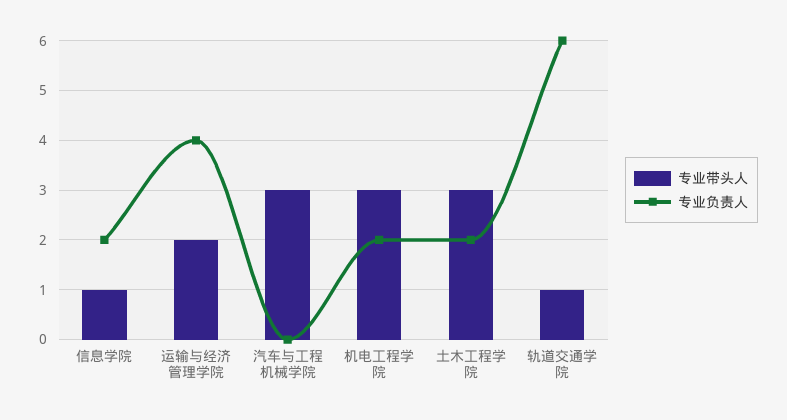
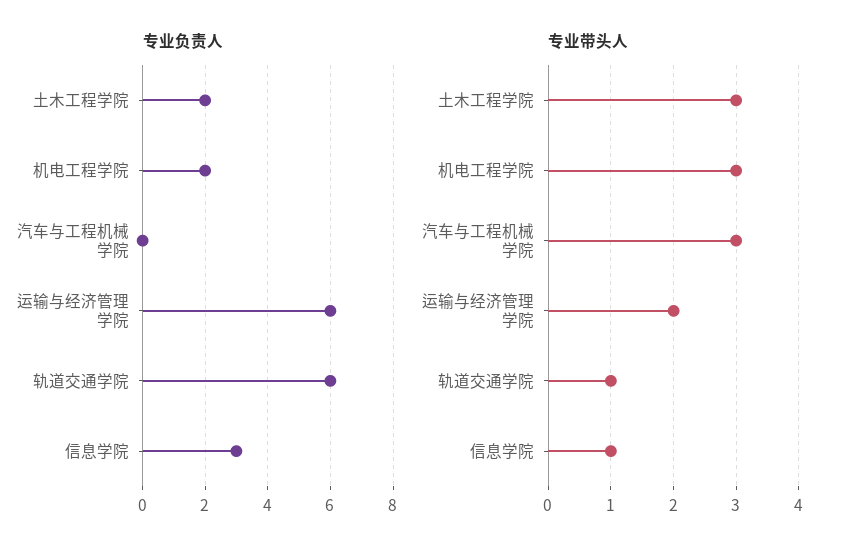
专业负责人, 信息学院: 2 -> 3
专业负责人, 运输与经济管理学院: 4 -> 6

